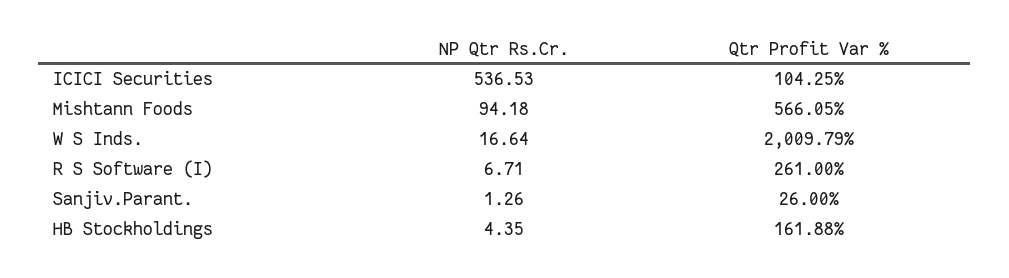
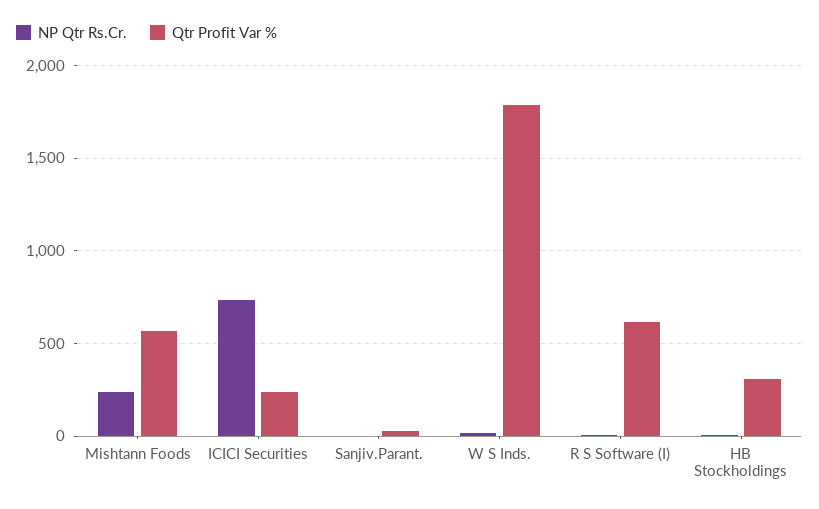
NP Qtr Rs.Cr., ICICI Securities: 536.53 -> 750
Qtr Profit Var %, ICICI Securities: 104.25 -> 250
NP Qtr Rs.Cr., Mishtann Foods: 94.18 -> 250
Qtr Profit Var %, W S Inds.: 2009.79 -> 1800
Qtr Profit Var %, R S Software (I): 261 -> 600
Qtr Profit Var %, HB Stockholdings: 161.88 -> 300

